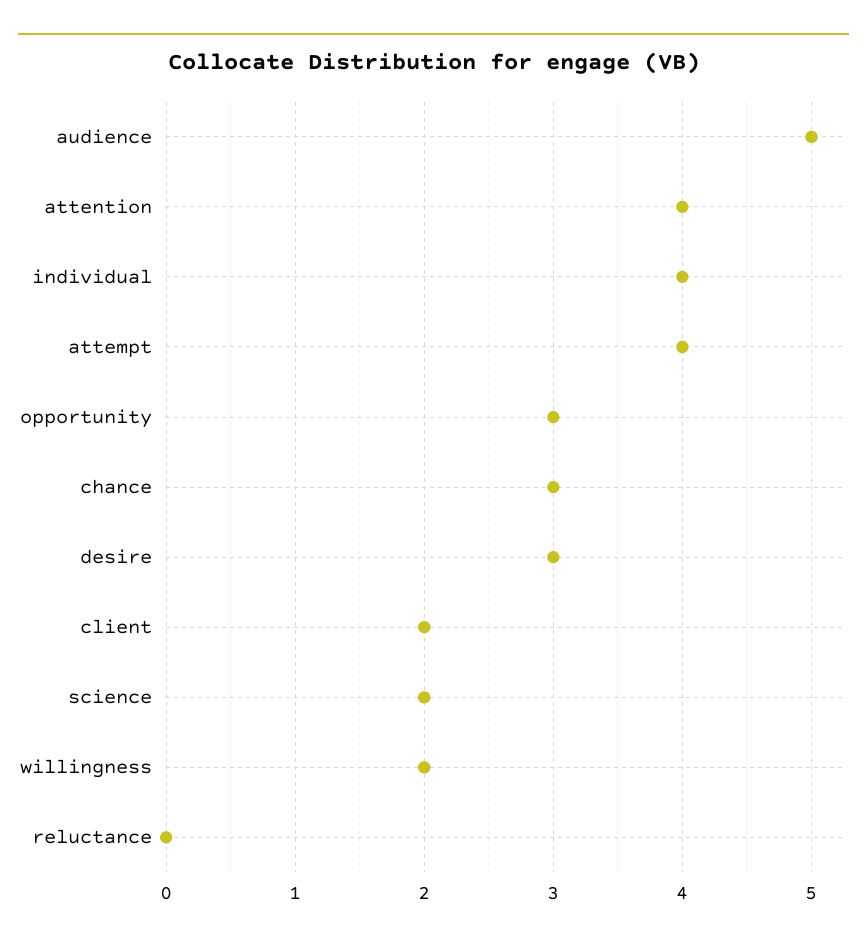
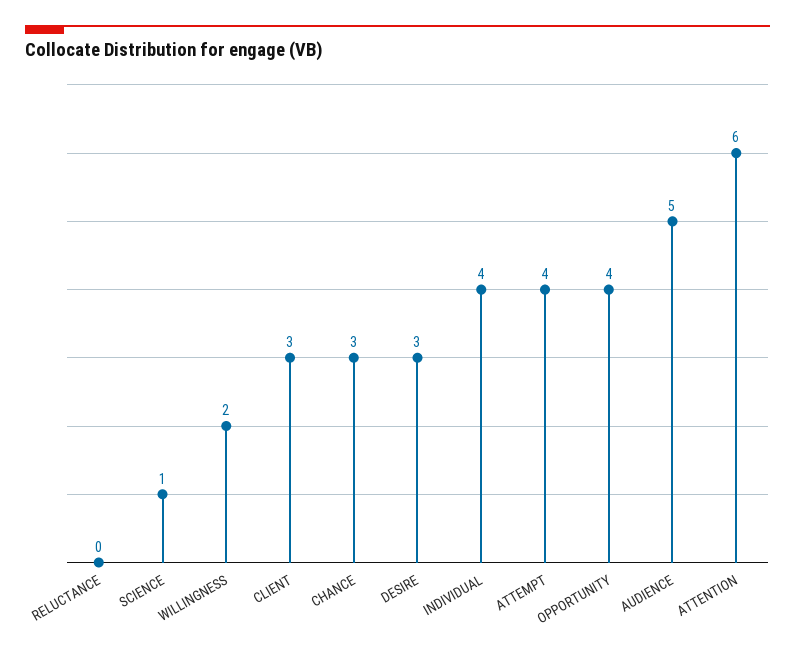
attention: 4 -> 6
opportunity: 3 -> 4
client: 2 -> 3
science: 2 -> 1

